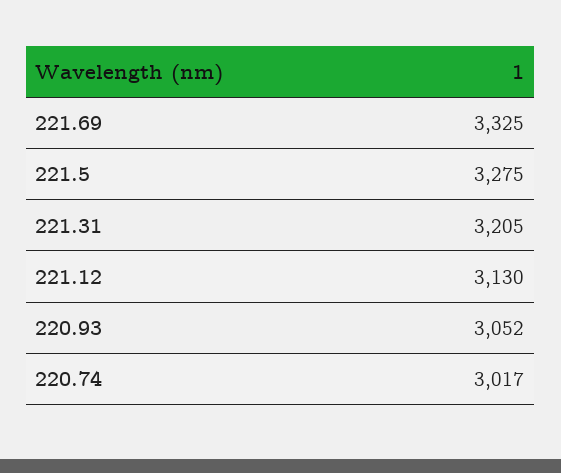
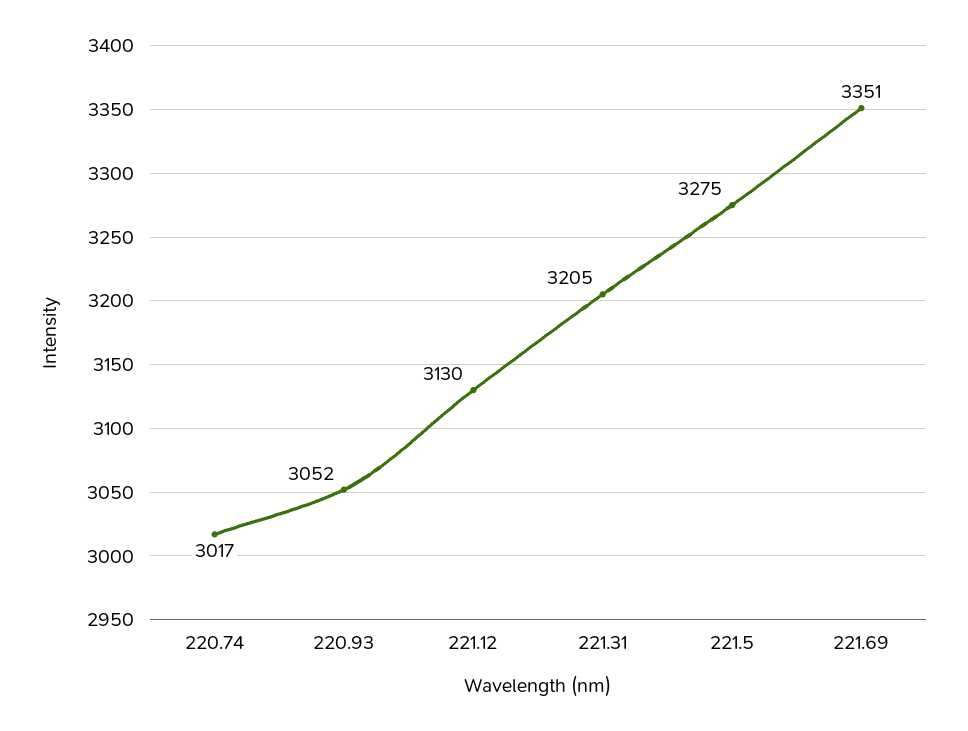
221.69: 3325 -> 3351

